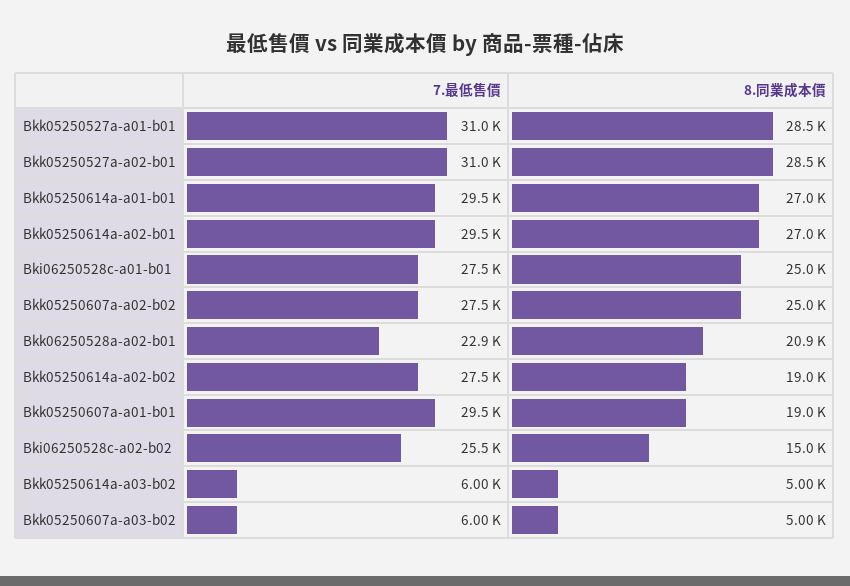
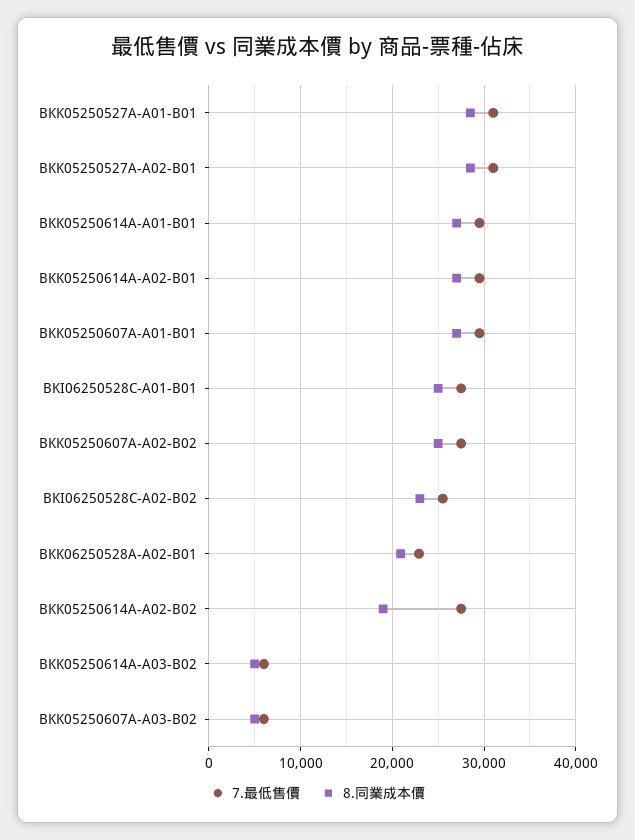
8.同業成本價, Bkk05250607a-a01-b01: 19000 -> 27000
8.同業成本價, Bki06250528c-a02-b02: 15000 -> 23000

